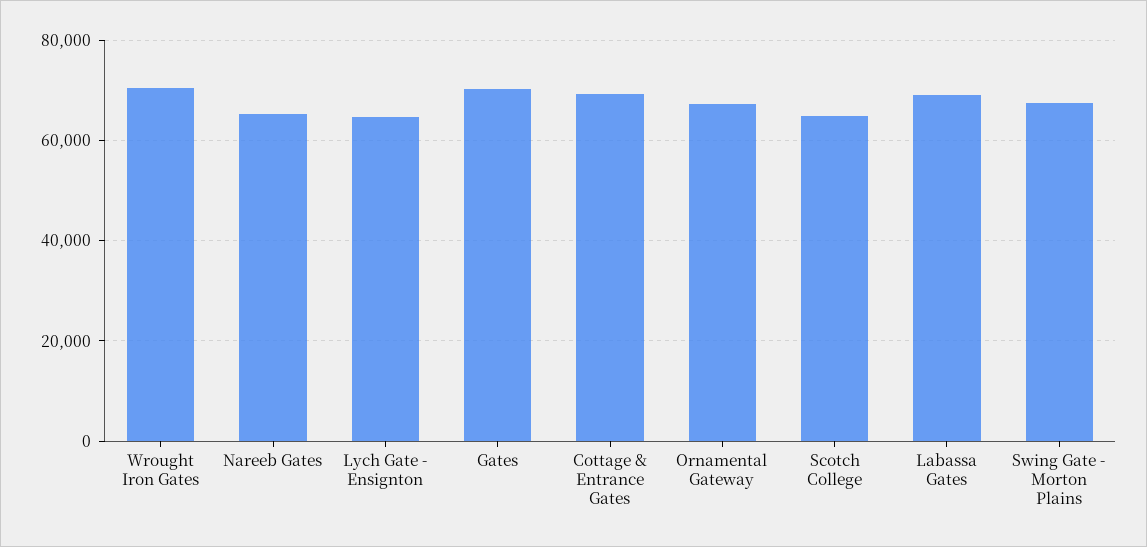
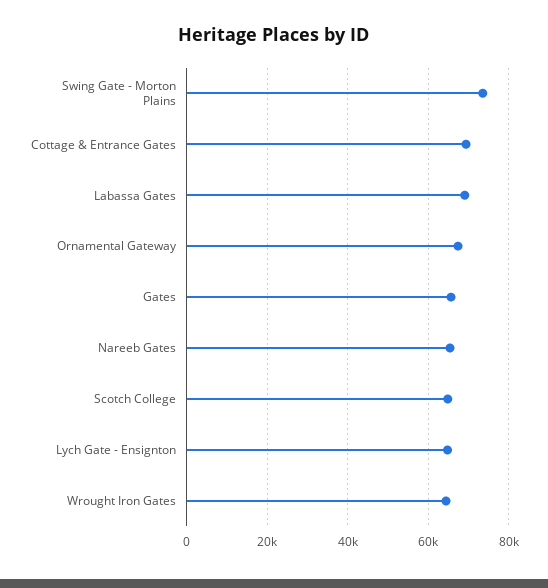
Wrought Iron Gates: 70000 -> 64000
Gates: 70000 -> 66000
Swing Gate - Morton Plains: 68000 -> 74000

